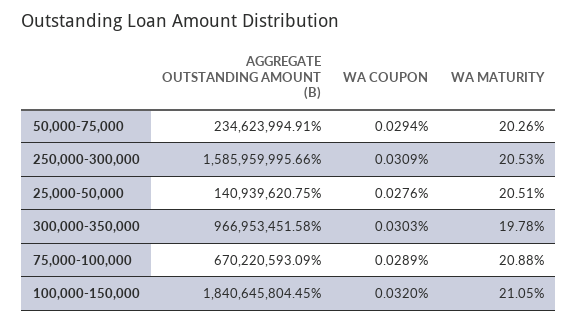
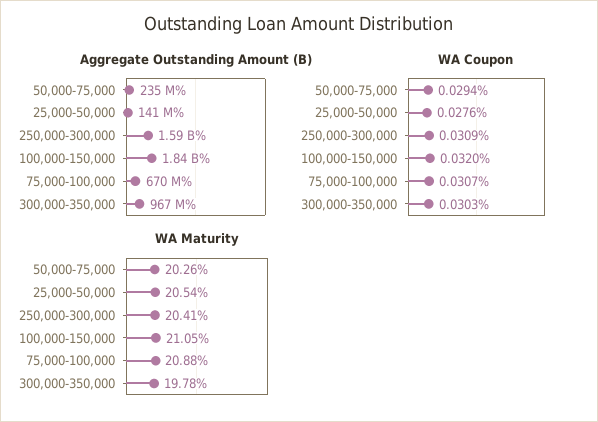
WA MATURITY, 250,000-300,000: 20.53 -> 20.41
WA MATURITY, 25,000-50,000: 20.51 -> 20.54
WA COUPON, 75,000-100,000: 0.0289 -> 0.0307

